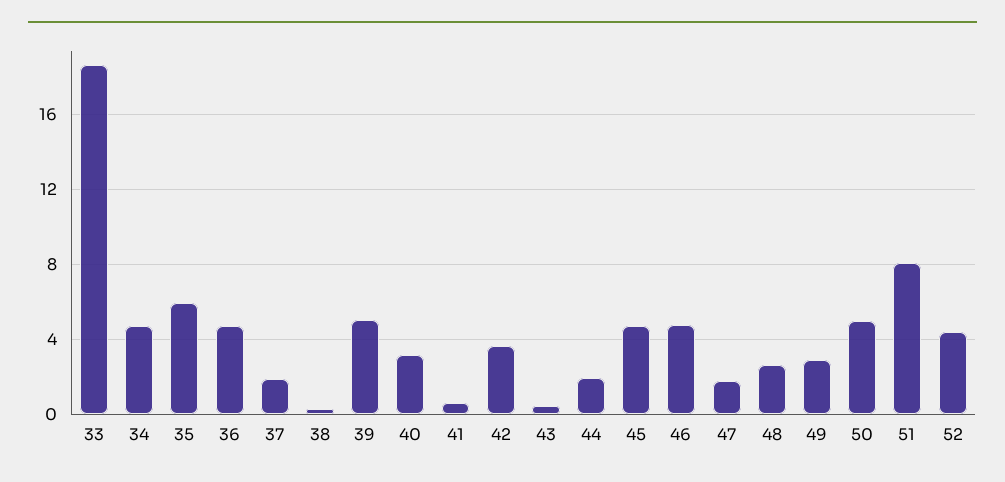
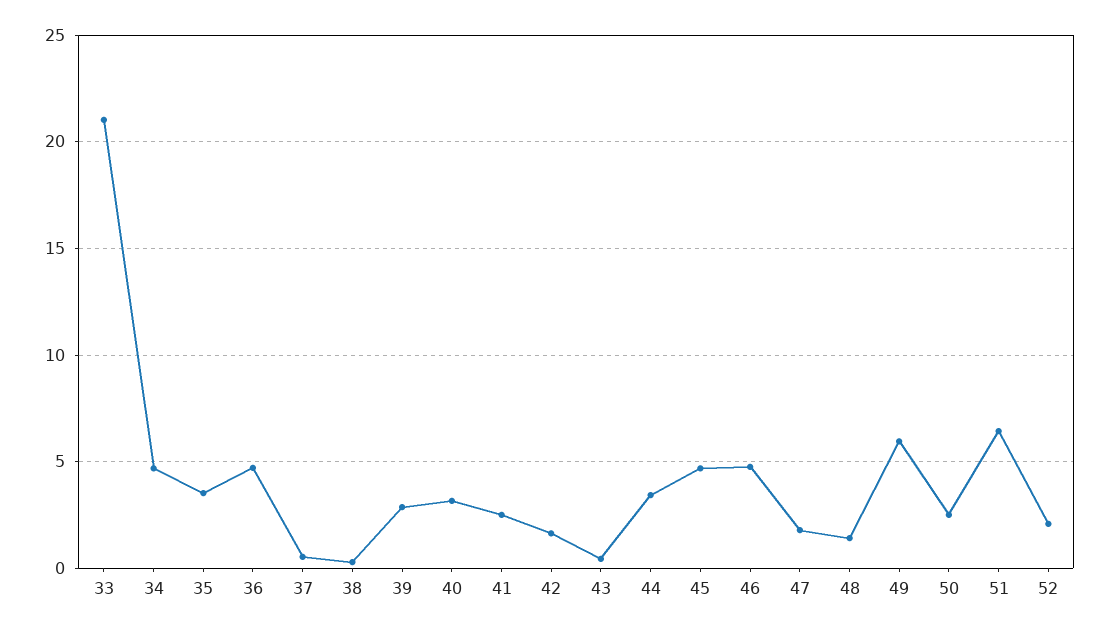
33: 18.5 -> 21
35: 6 -> 3.5
37: 2 -> 0.5
39: 5 -> 3
41: 0.5 -> 2.5
42: 3.5 -> 1.5
44: 2 -> 3.5
48: 2.5 -> 1.5
49: 3 -> 6
50: 5 -> 2.5
51: 8 -> 6.5
52: 4.5 -> 2

